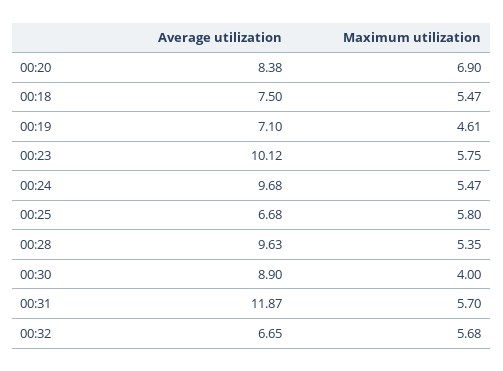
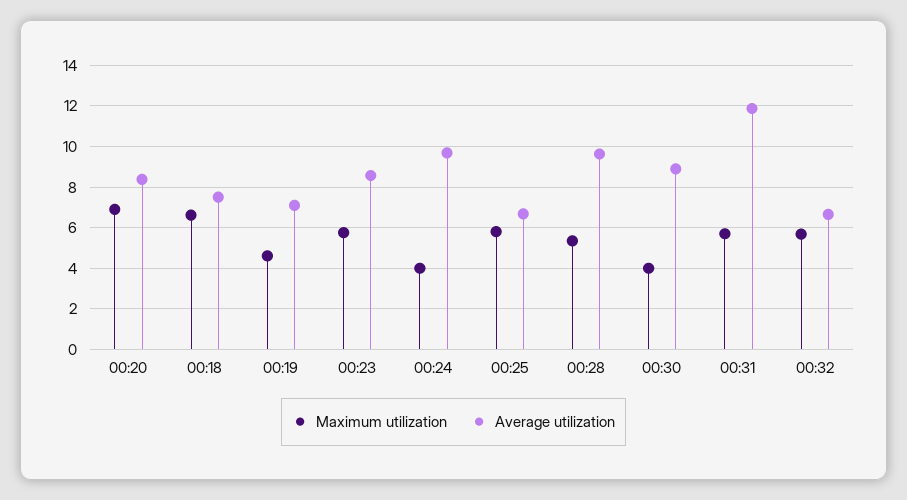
Maximum utilization, 00:18: 5.47 -> 6.5
Average utilization, 00:23: 10.12 -> 8.5
Maximum utilization, 00:24: 5.47 -> 4

